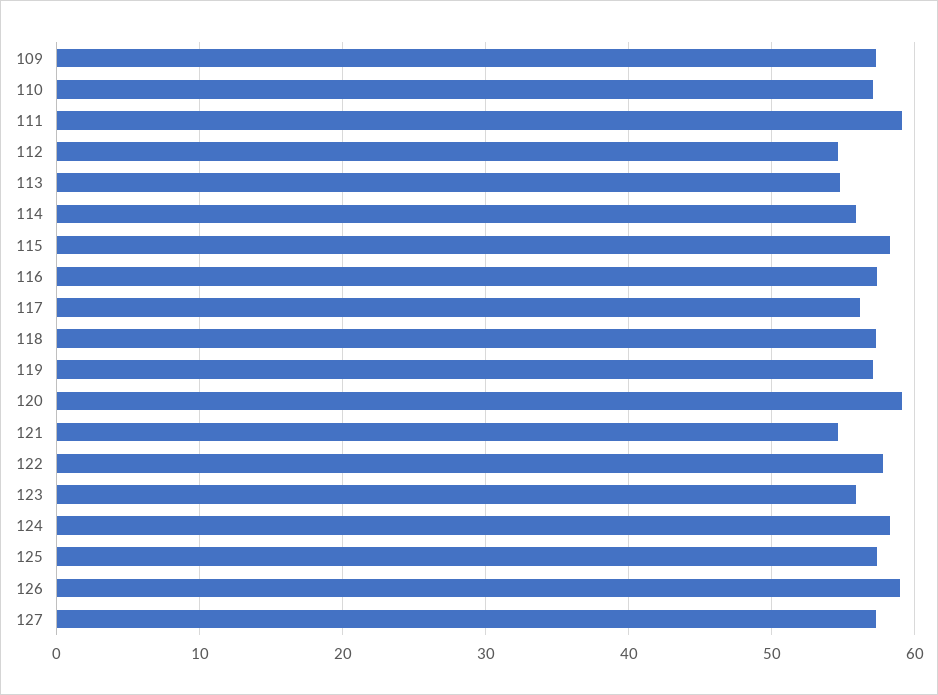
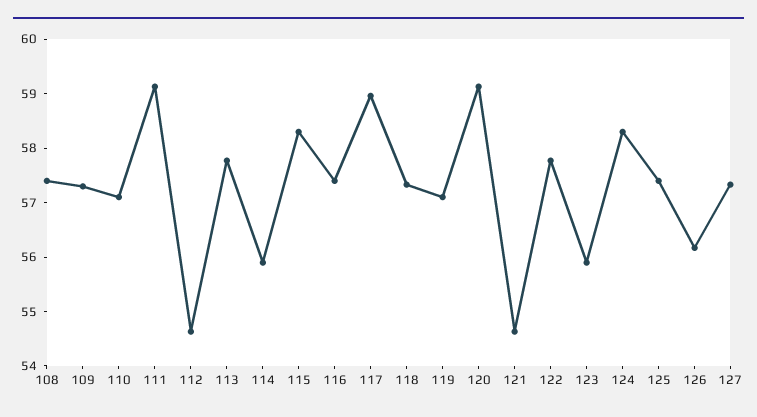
113: 55 -> 57.8
117: 56 -> 59
126: 59 -> 56.2
108: none -> 57.4

